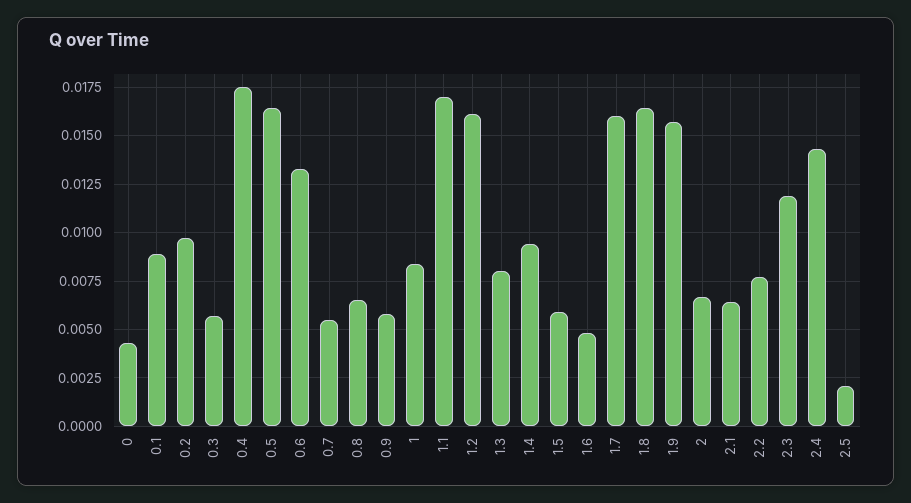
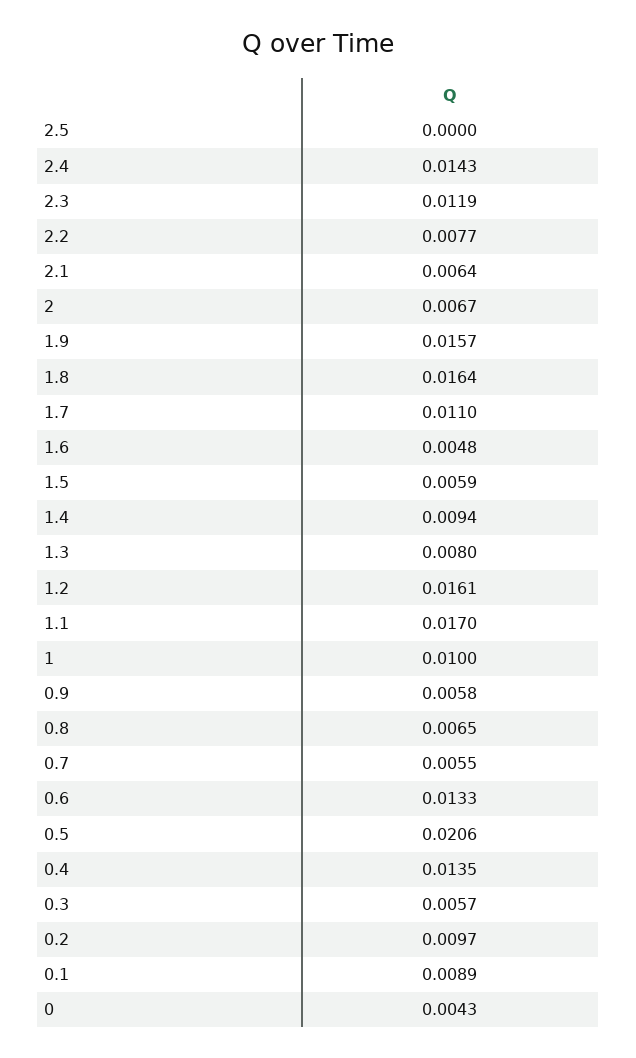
0.4: 0.0175 -> 0.0135
0.5: 0.0165 -> 0.0206
1: 0.0085 -> 0.01
1.7: 0.016 -> 0.011
2.5: 0.002 -> 0

